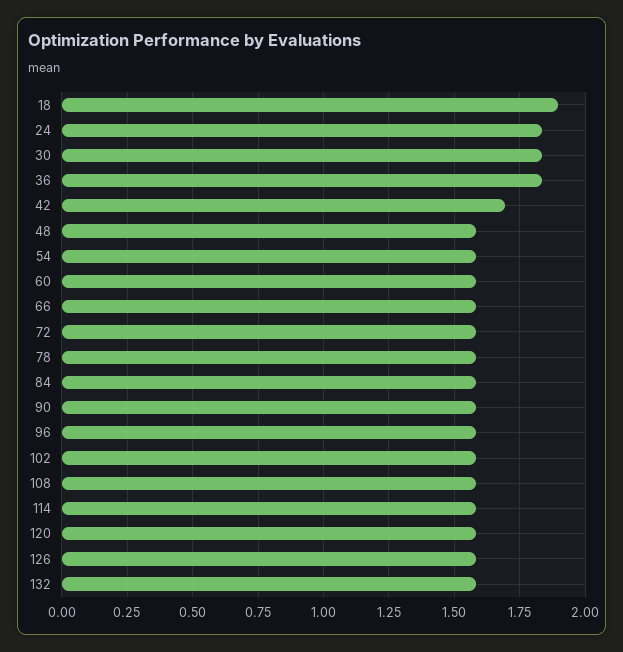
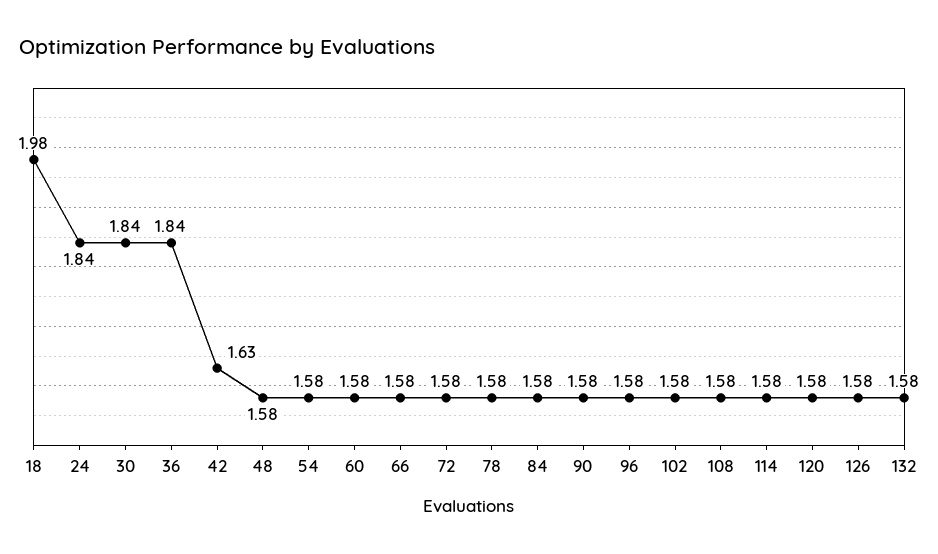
18: 1.9 -> 1.98
42: 1.7 -> 1.63

